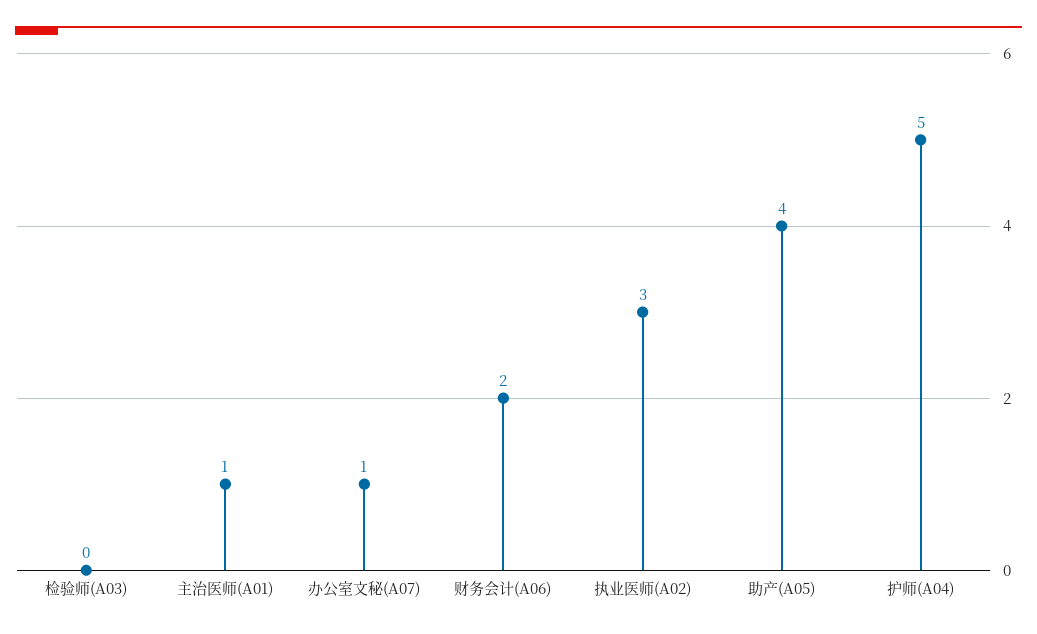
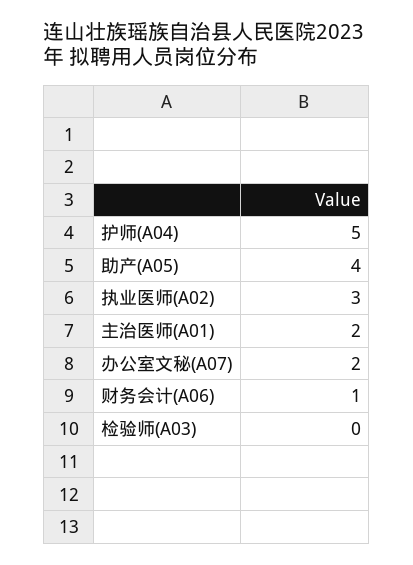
主治医师(A01): 1 -> 2
办公室文秘(A07): 1 -> 2
财务会计(A06): 2 -> 1

